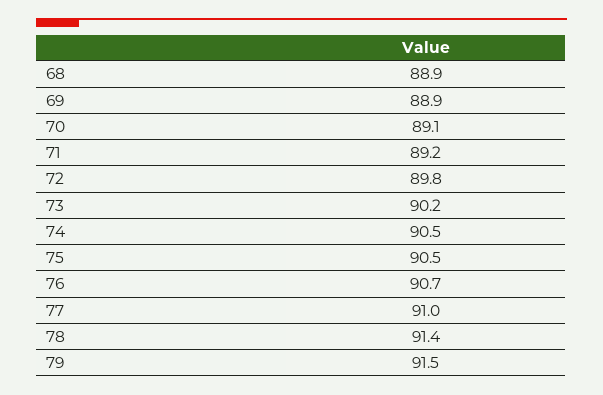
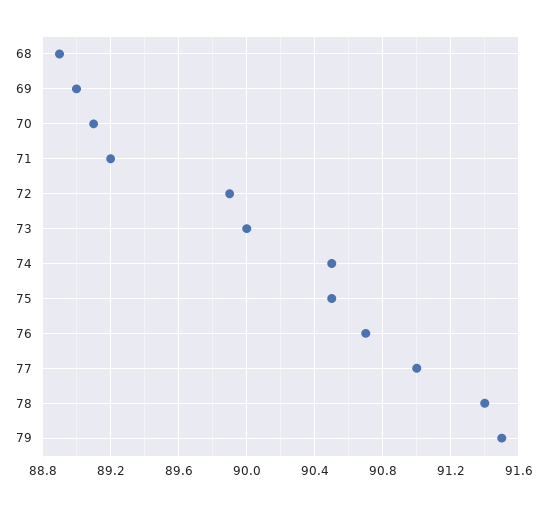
69: 88.9 -> 89
72: 89.8 -> 89.9
73: 90.2 -> 90

